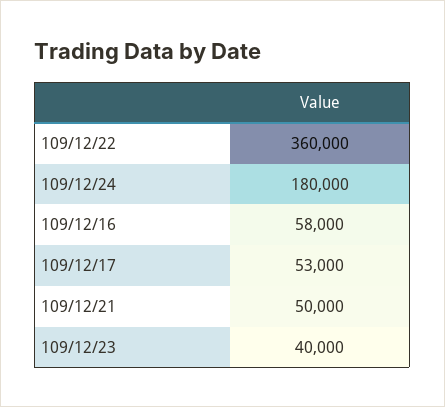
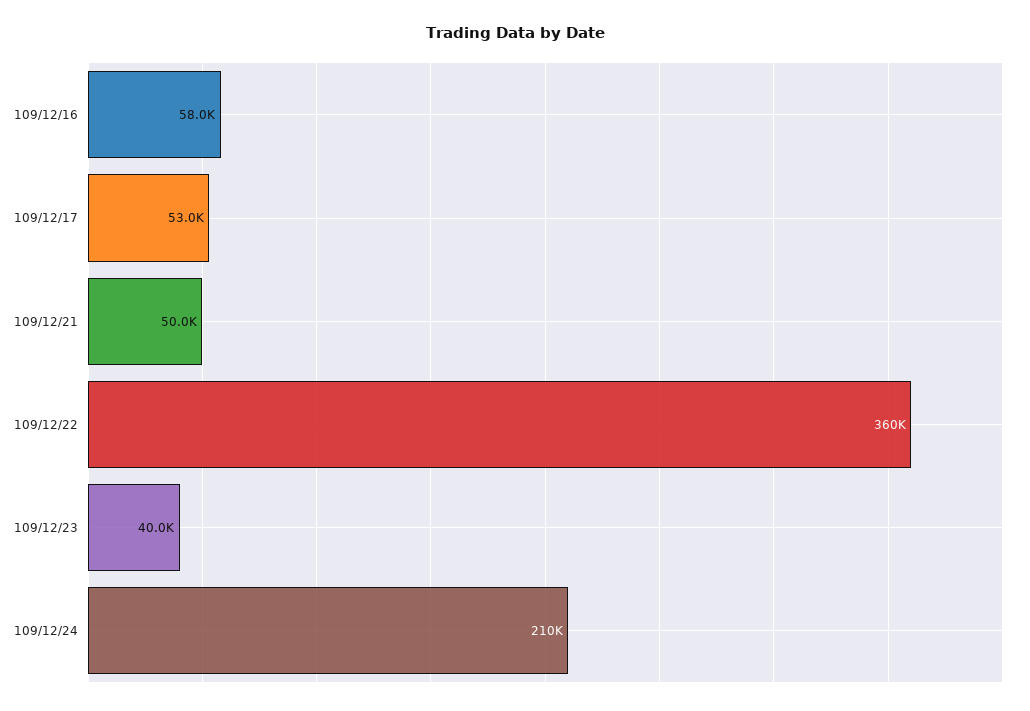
109/12/24: 180000 -> 210000

